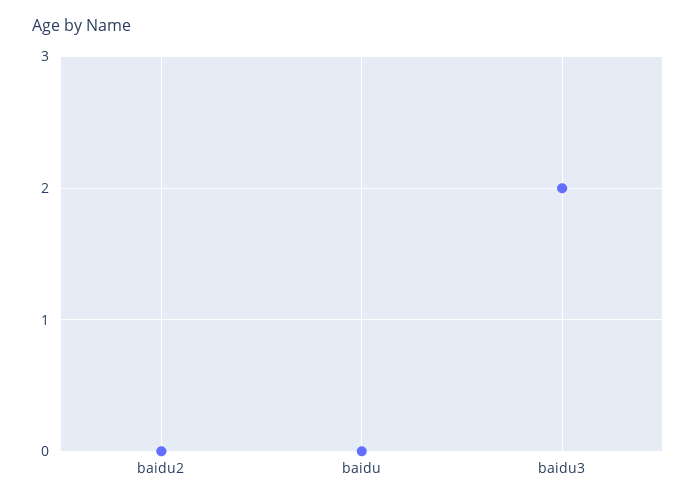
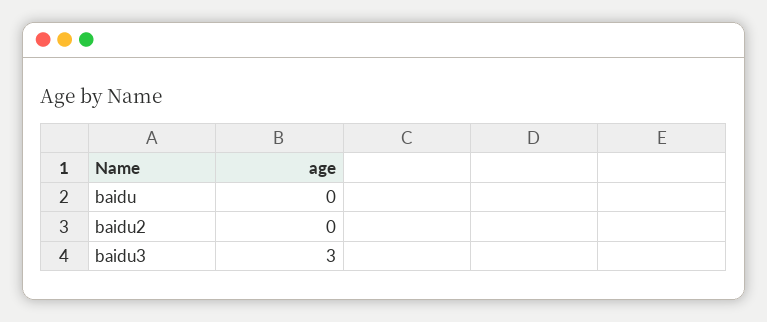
baidu3: 2 -> 3

